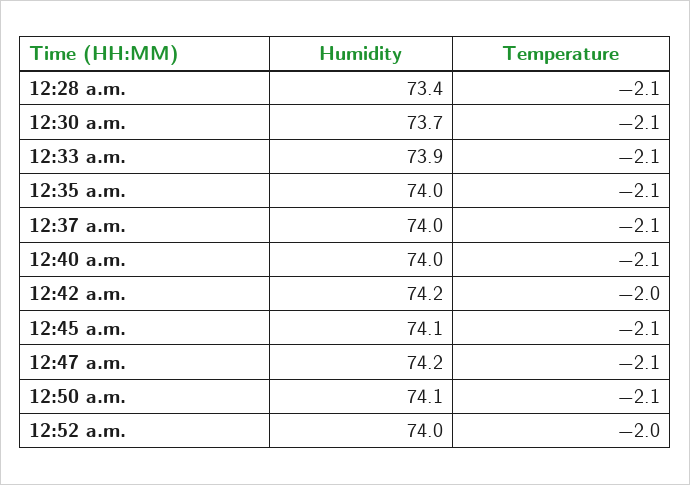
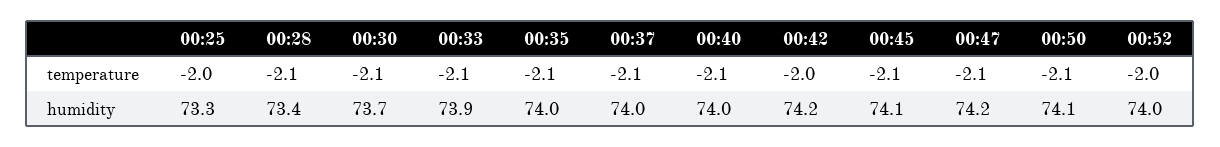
Temperature, 00:25: none -> -2
Humidity, 00:25: none -> 73.3

